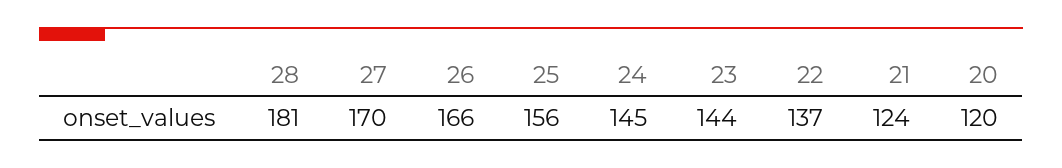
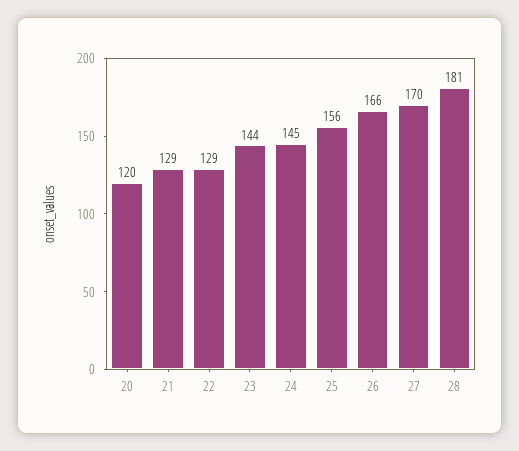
22: 137 -> 129
21: 124 -> 129

